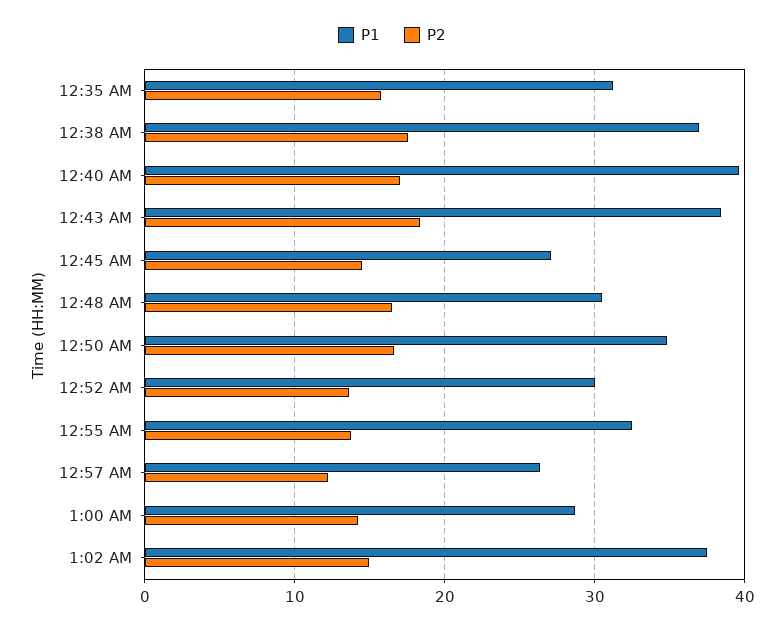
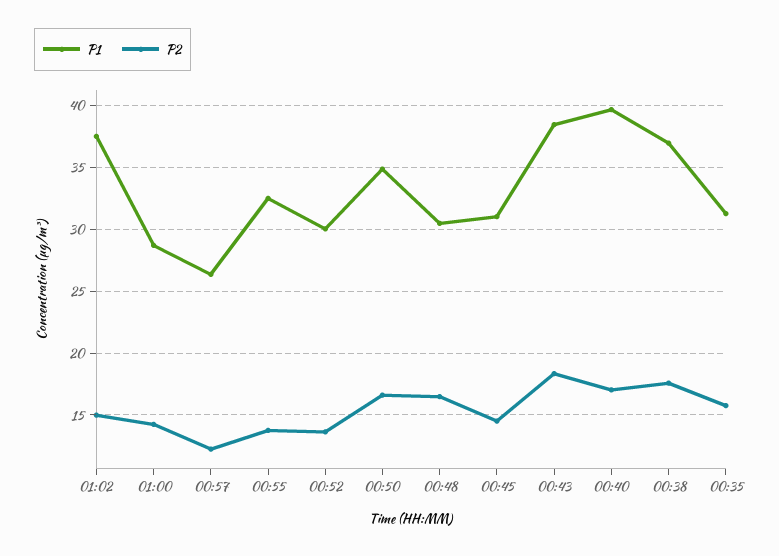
P1, 12:45 AM: 27 -> 31

